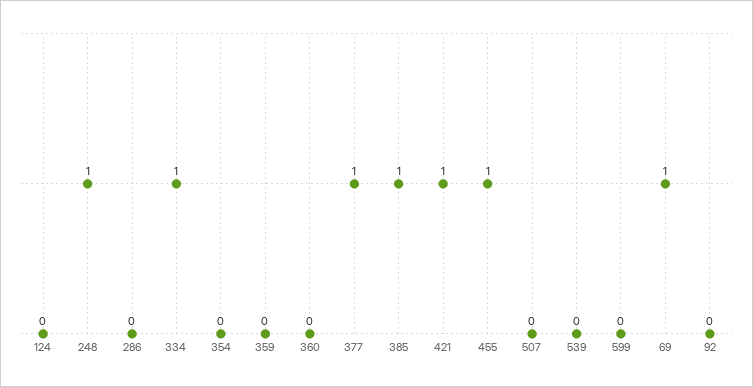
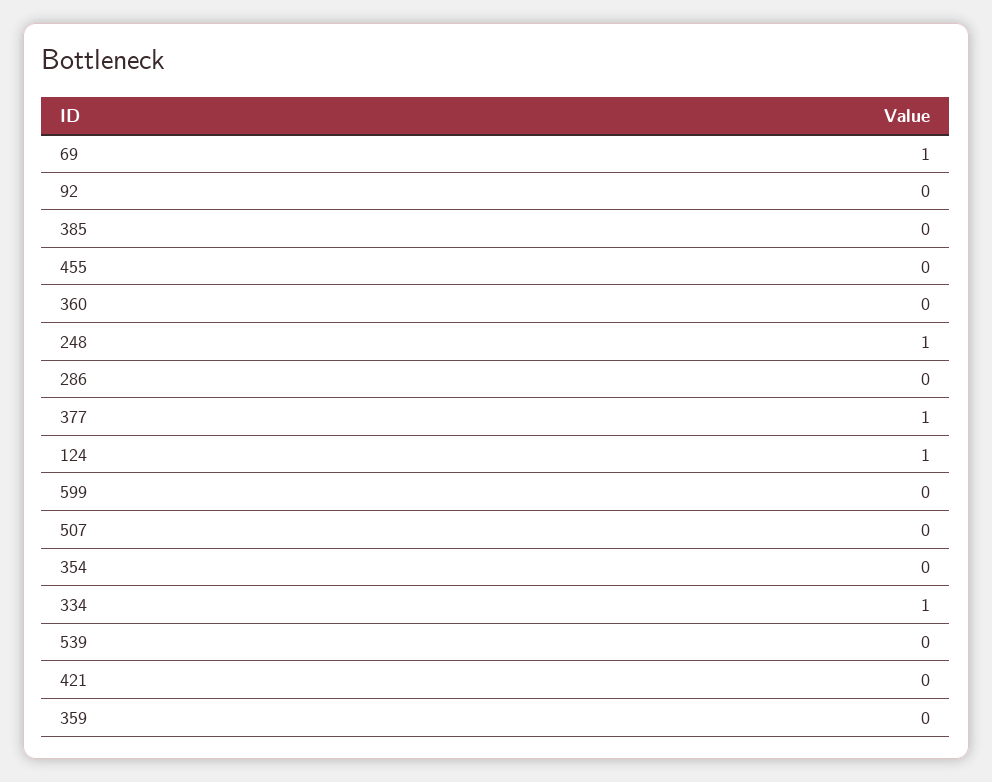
124: 0 -> 1
385: 1 -> 0
421: 1 -> 0
455: 1 -> 0

